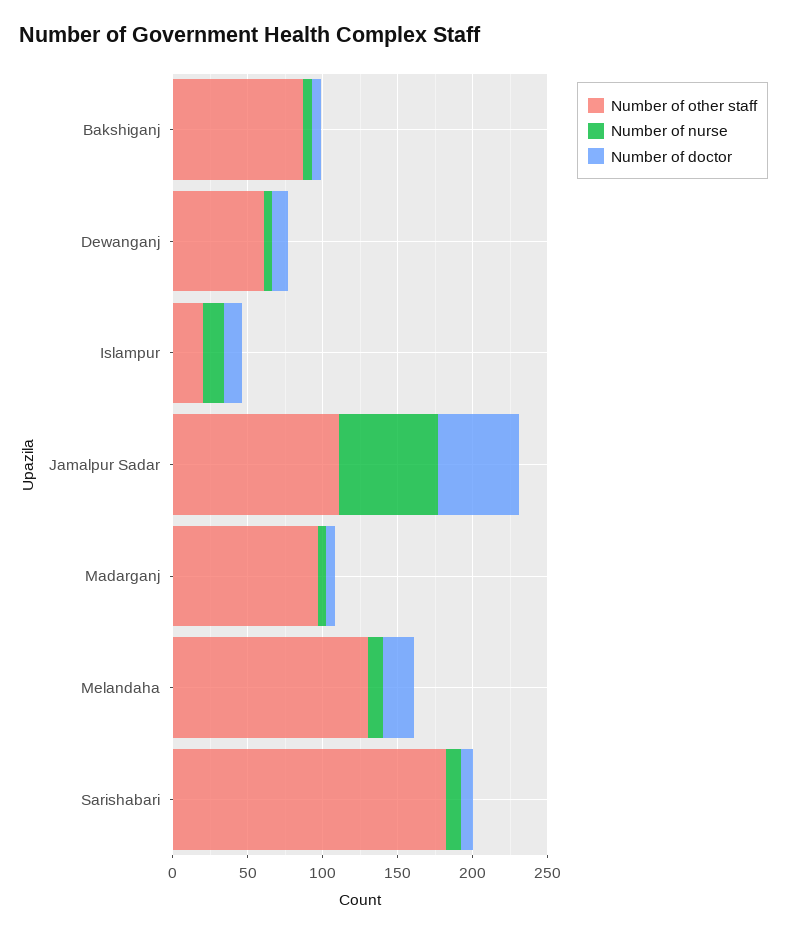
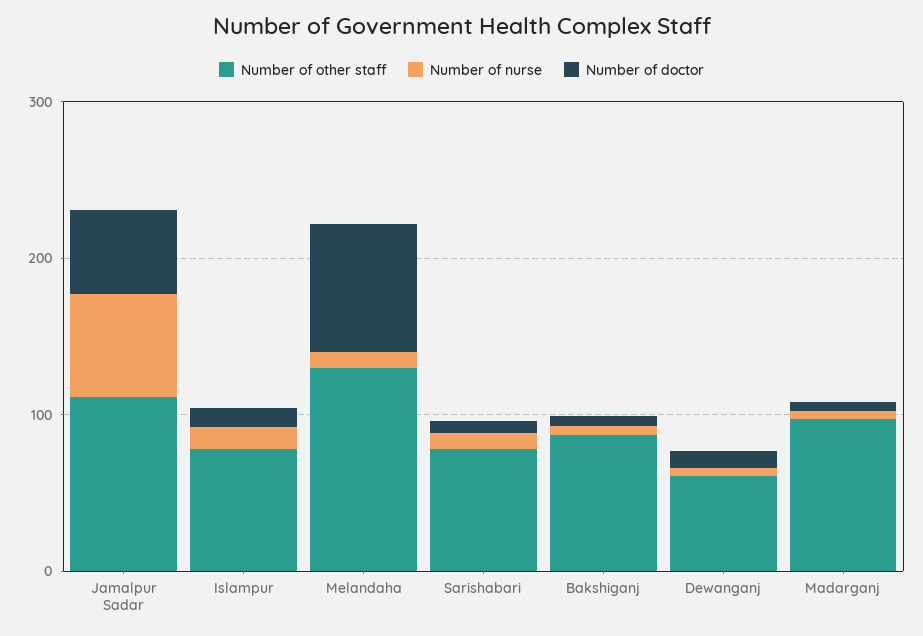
Number of other staff, Islampur: 20 -> 80
Number of doctor, Melandaha: 20 -> 80
Number of other staff, Sarishabari: 180 -> 80

